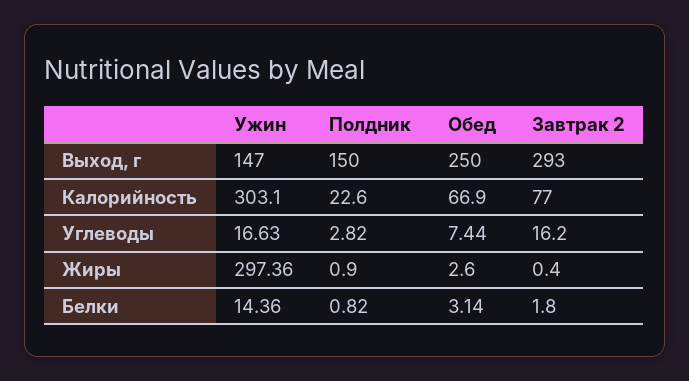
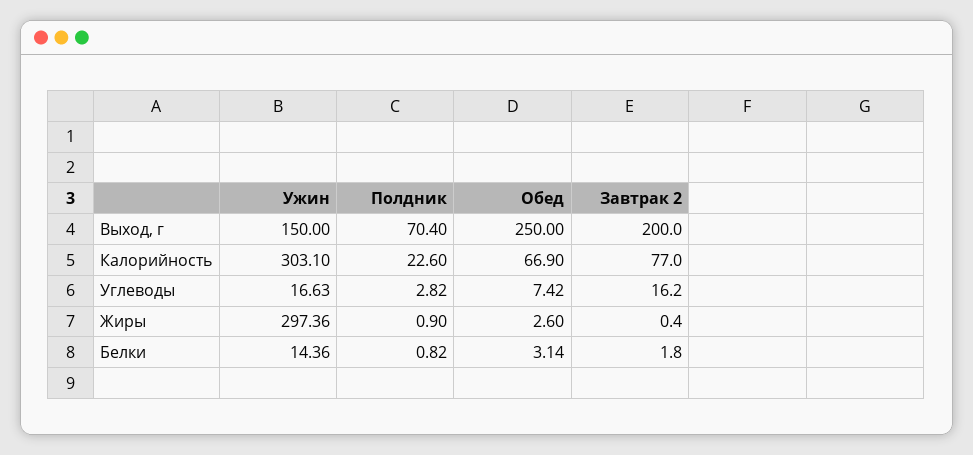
Ужин, Выход, г: 147 -> 150
Полдник, Выход, г: 150 -> 70.4
Завтрак 2, Выход, г: 293 -> 200
Обед, Углеводы: 7.44 -> 7.42

